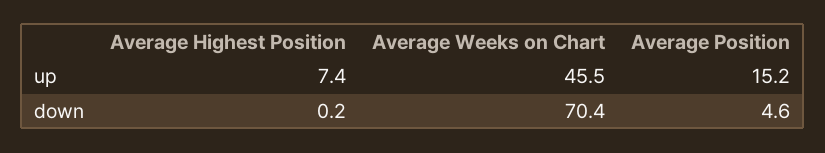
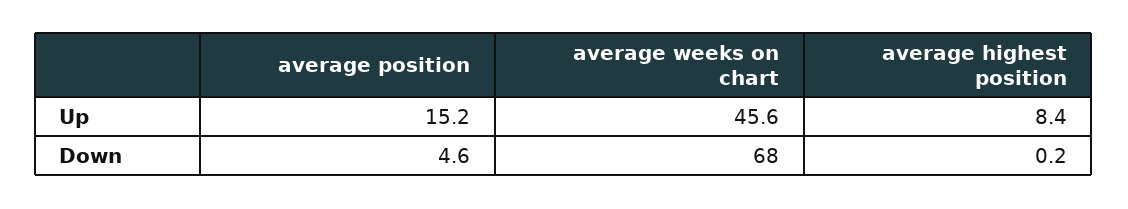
Average Highest Position, up: 7.4 -> 8.4
Average Weeks on Chart, up: 45.5 -> 45.6
Average Weeks on Chart, down: 70.4 -> 68

